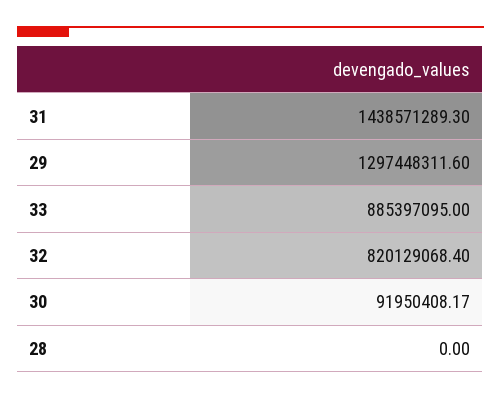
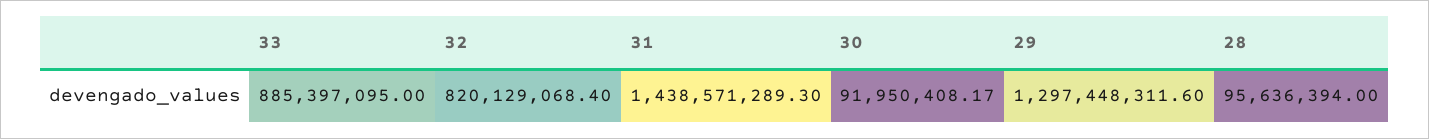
28: 0 -> 95636394

